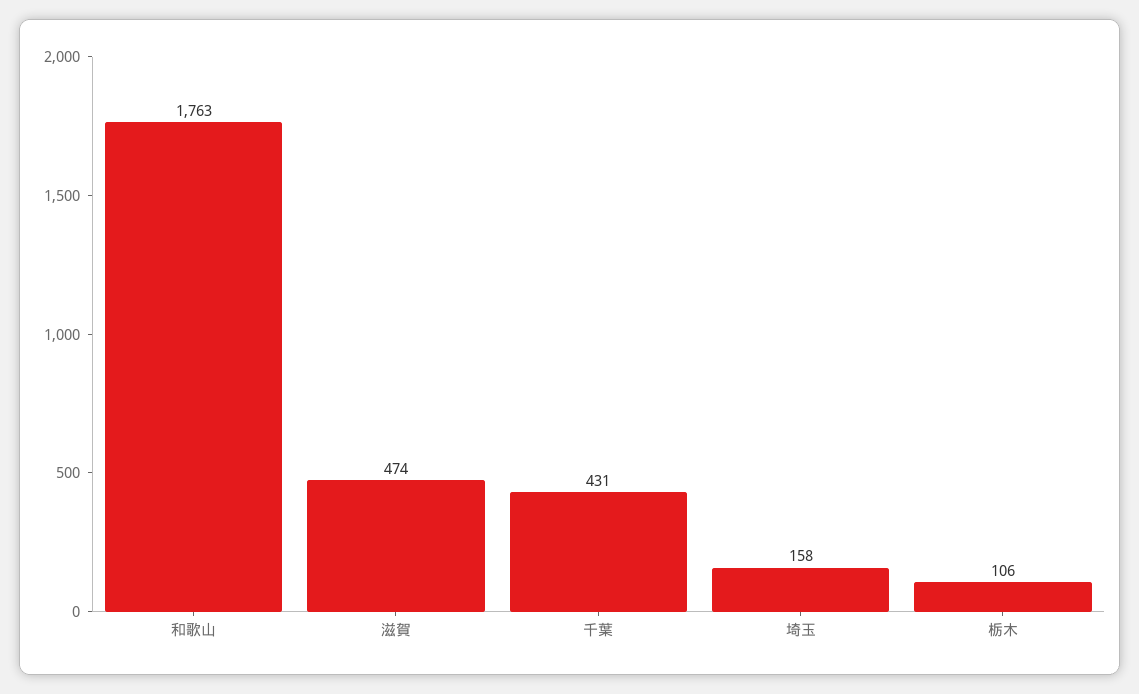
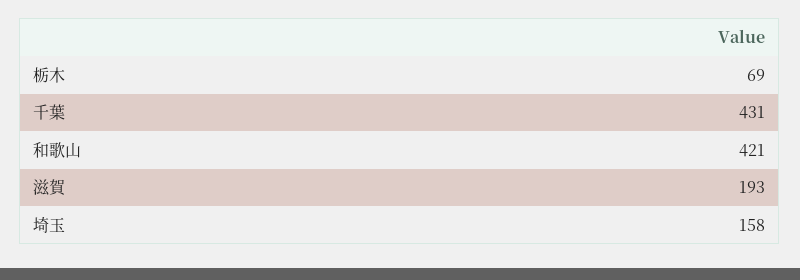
和歌山: 1763 -> 421
滋賀: 474 -> 193
栃木: 106 -> 69

